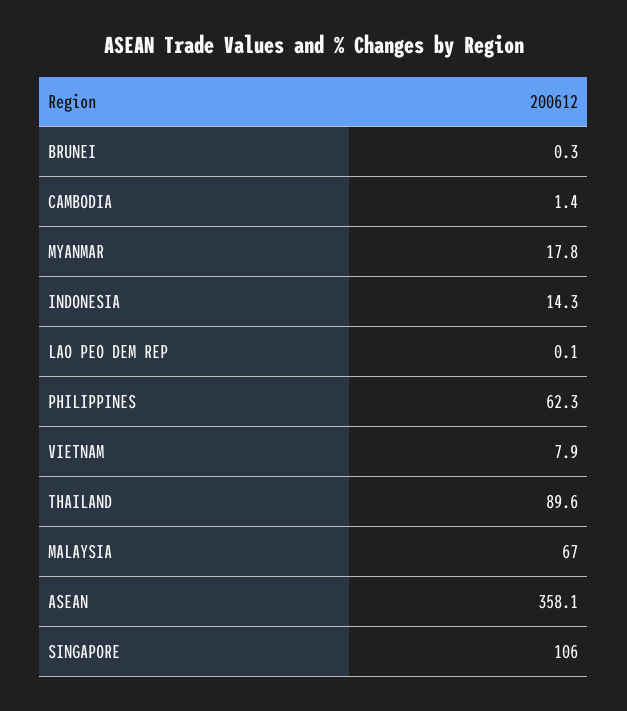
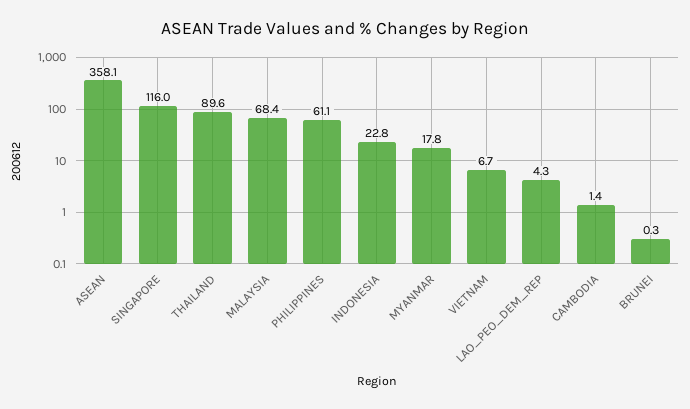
INDONESIA: 14.3 -> 22.8
LAO PEO DEM REP: 0.1 -> 4.3
PHILIPPINES: 62.3 -> 61.1
VIETNAM: 7.9 -> 6.7
MALAYSIA: 67 -> 68.4
SINGAPORE: 106 -> 116

